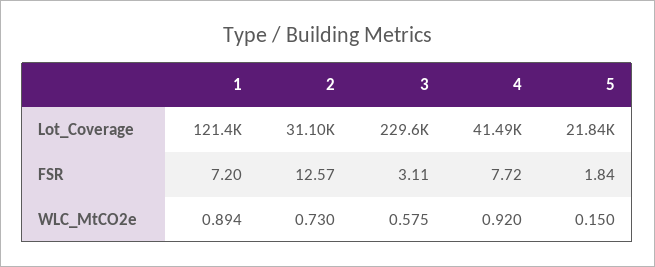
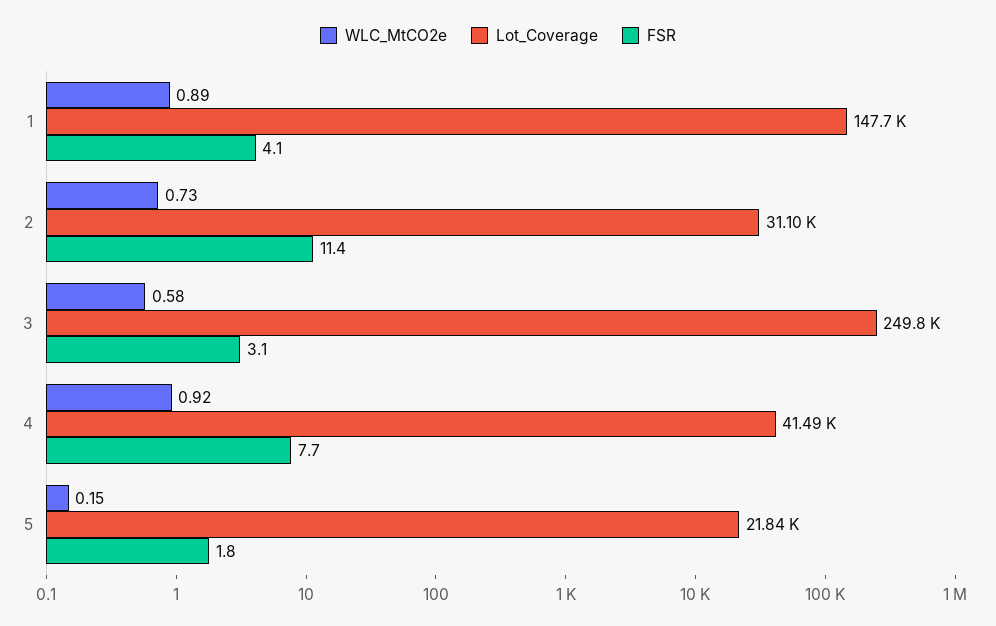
Lot_Coverage, 1: 121400 -> 147700
Lot_Coverage, 3: 229600 -> 249800
FSR, 1: 7.2 -> 4.1
FSR, 2: 12.57 -> 11.4

